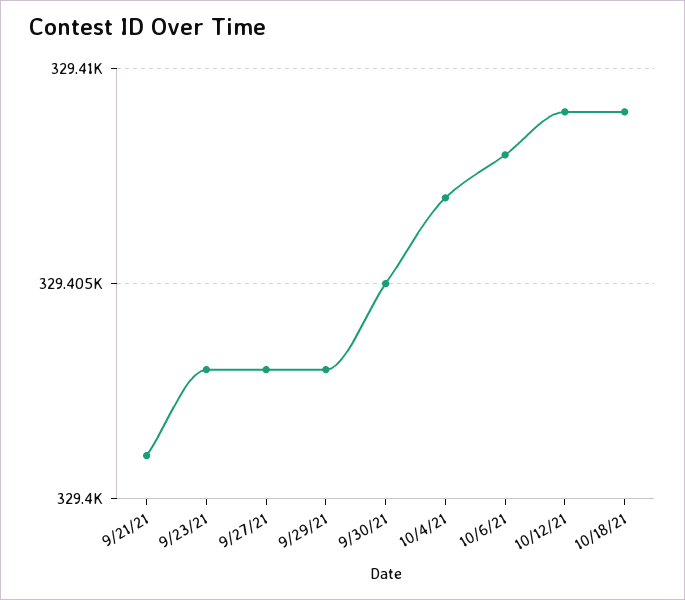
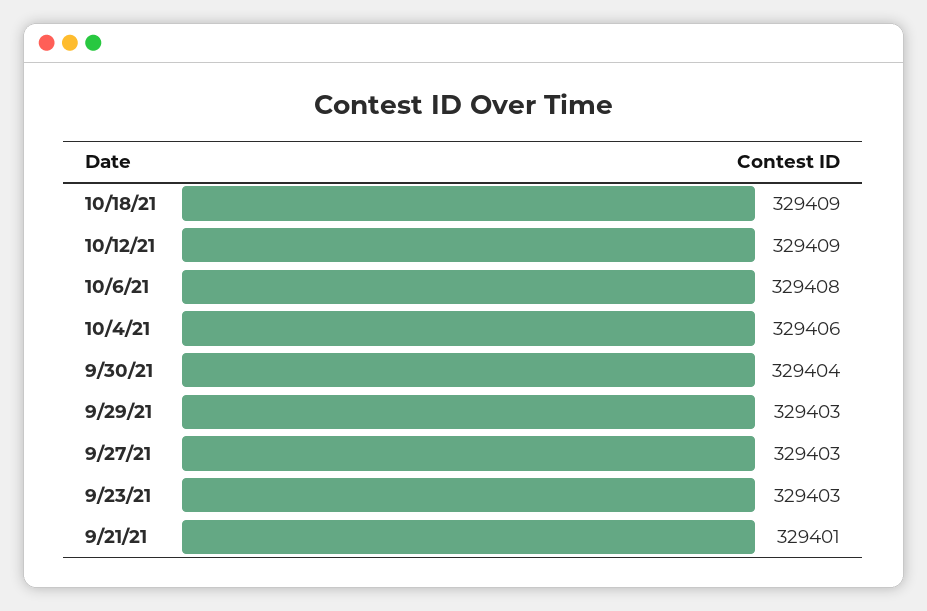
9/30/21: 329405 -> 329404
10/4/21: 329407 -> 329406

